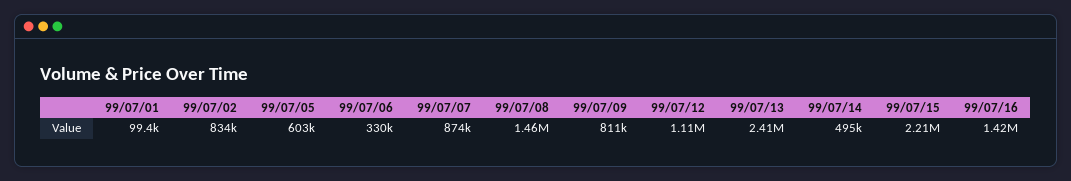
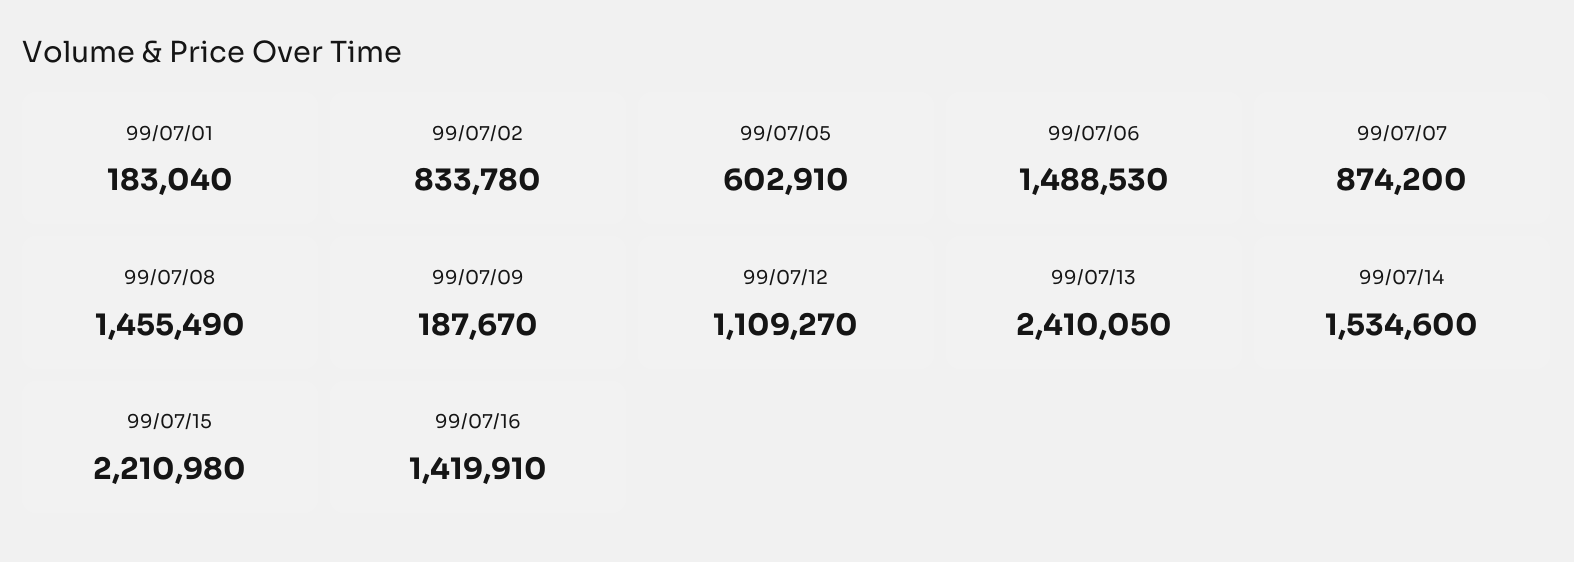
99/07/01: 99400 -> 183040
99/07/06: 330000 -> 1488530
99/07/09: 811000 -> 187670
99/07/14: 495000 -> 1534600

